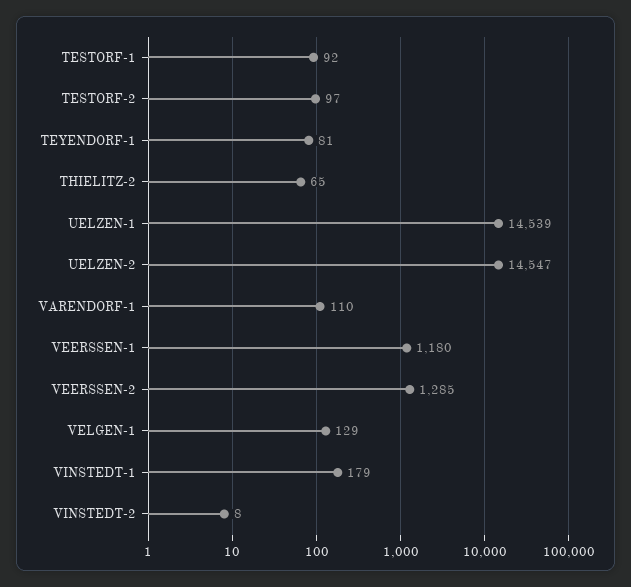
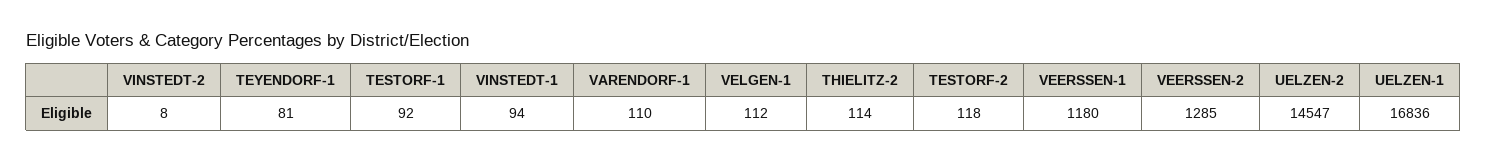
TESTORF-2: 97 -> 118
THIELITZ-2: 65 -> 114
UELZEN-1: 14539 -> 16836
VELGEN-1: 129 -> 112
VINSTEDT-1: 179 -> 94

